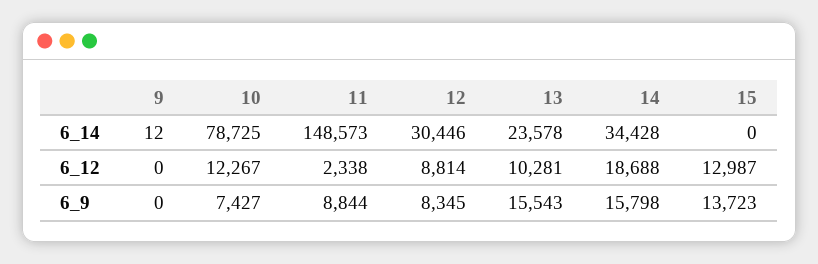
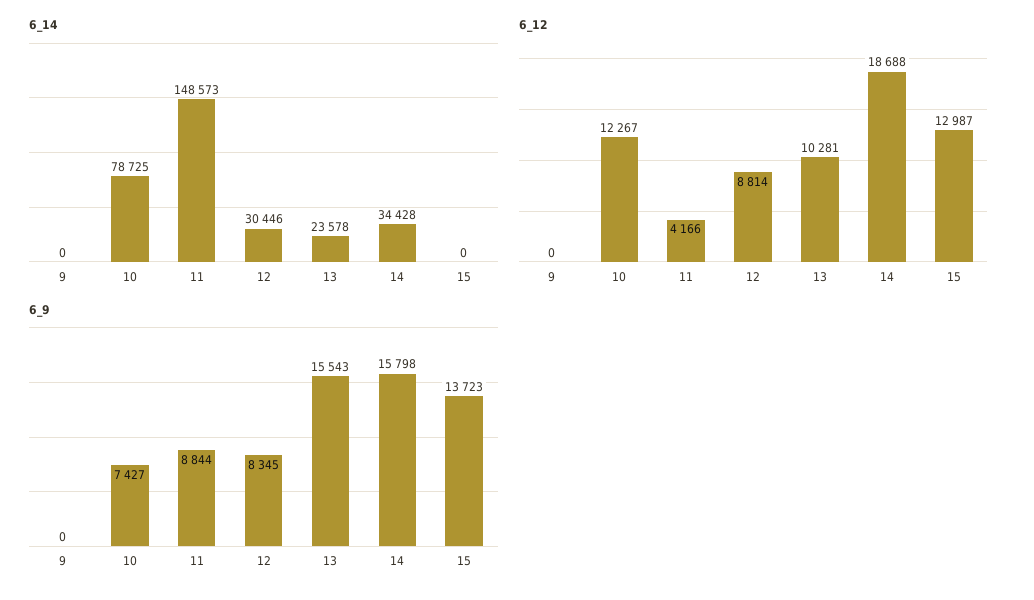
6_14, 9: 12 -> 0
6_12, 11: 2338 -> 4166

